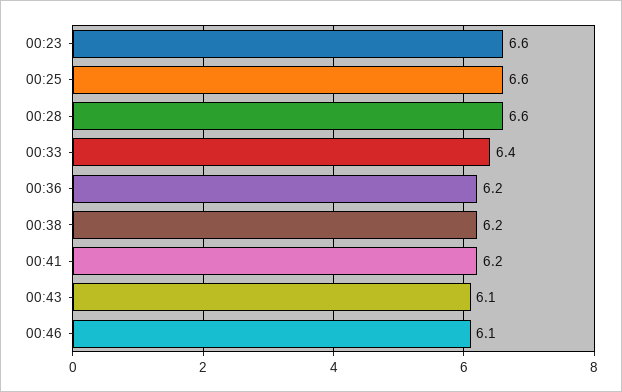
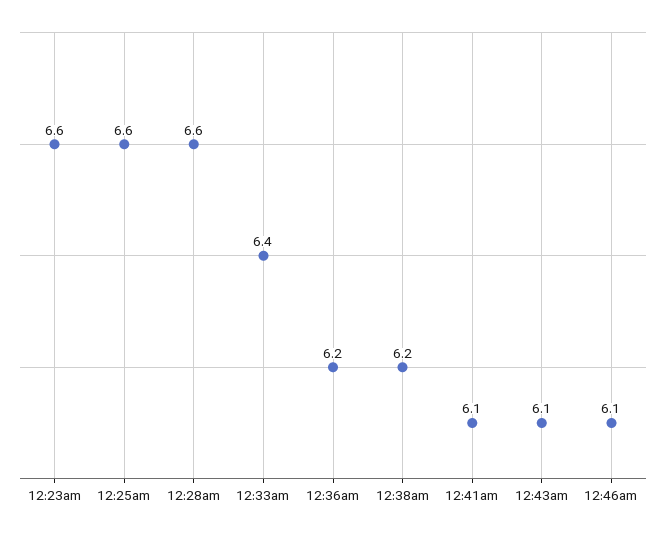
00:41: 6.2 -> 6.1

